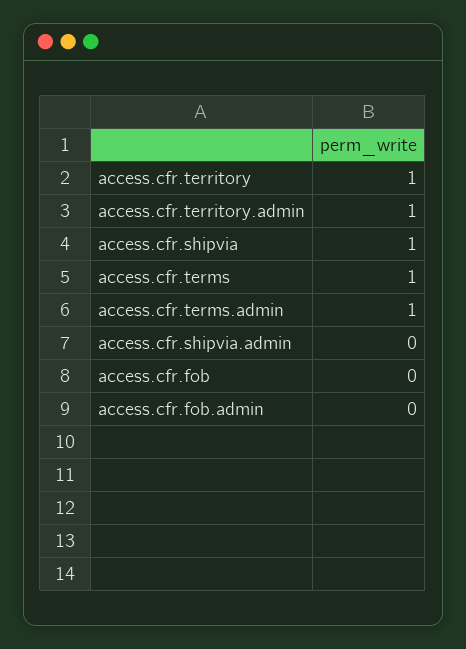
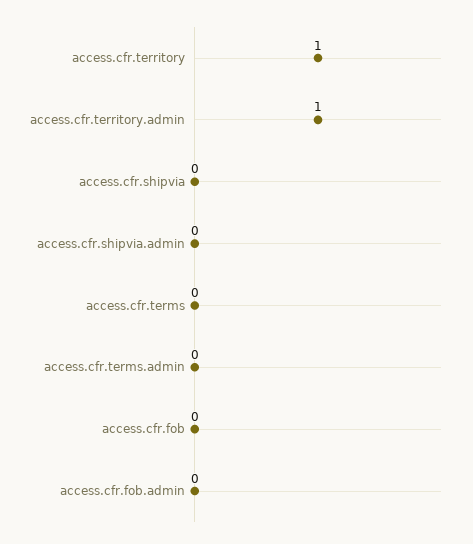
access.cfr.shipvia: 1 -> 0
access.cfr.terms: 1 -> 0
access.cfr.terms.admin: 1 -> 0

